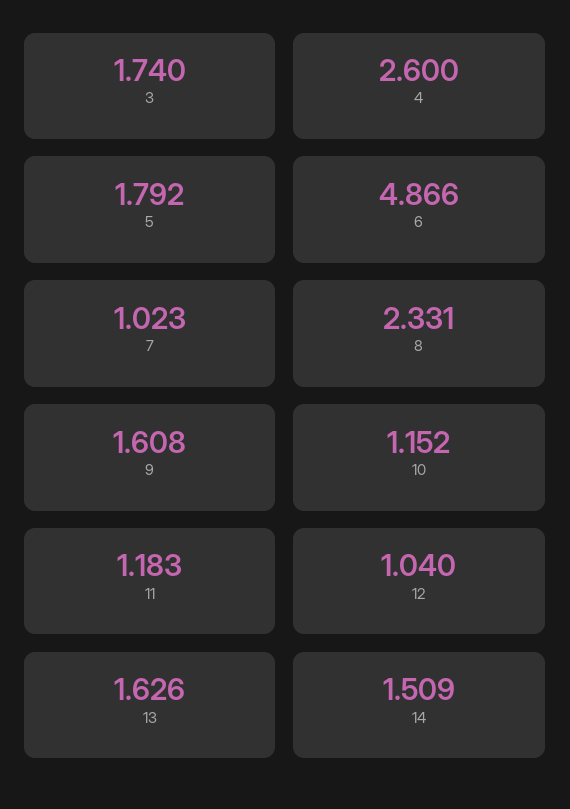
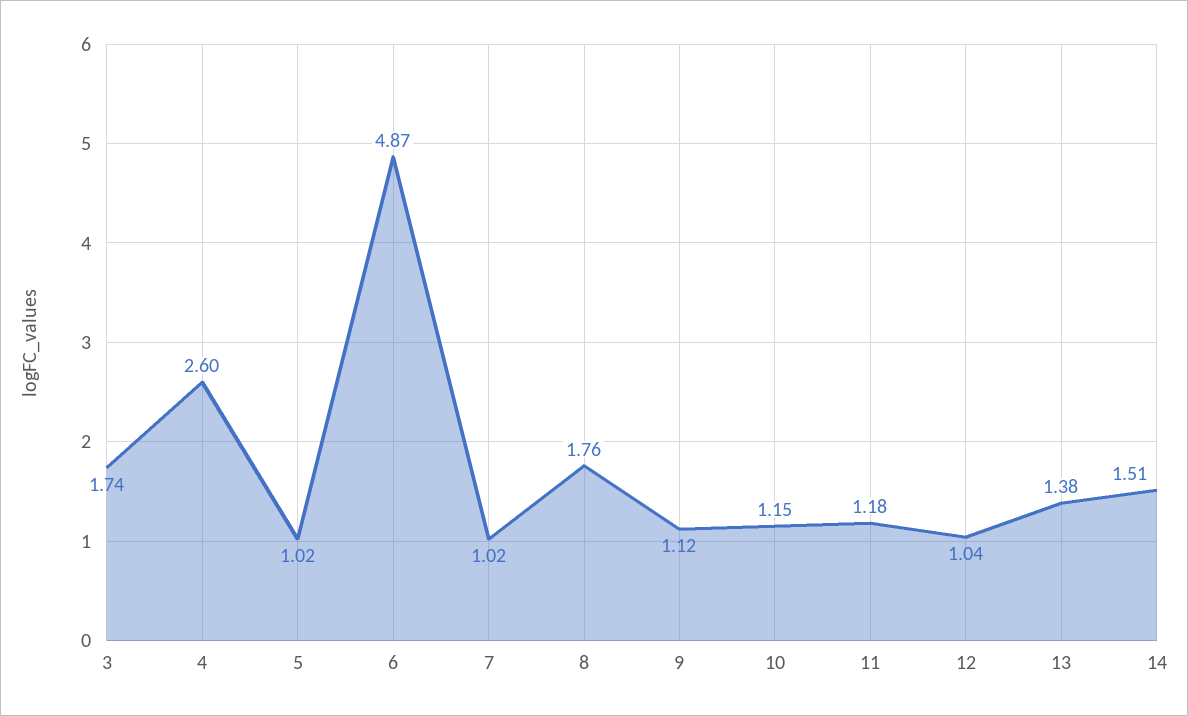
5: 1.792 -> 1.02
8: 2.331 -> 1.76
9: 1.608 -> 1.12
13: 1.626 -> 1.38

